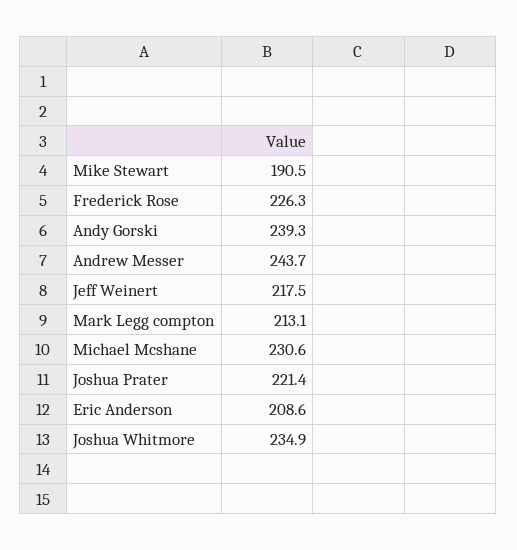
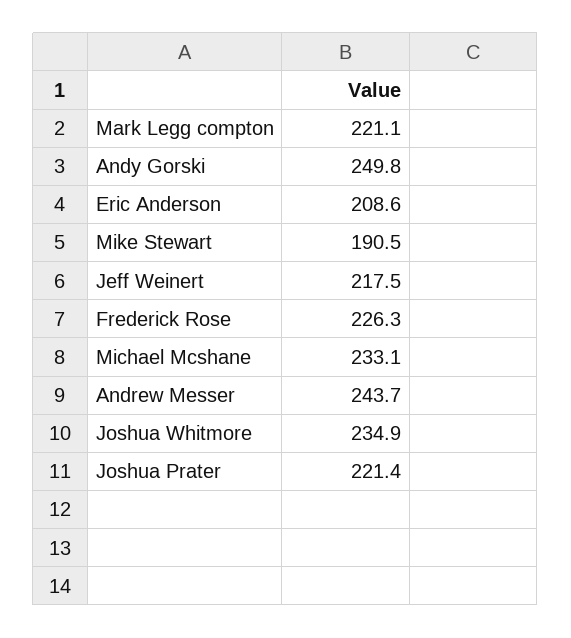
Andy Gorski: 239.3 -> 249.8
Mark Legg compton: 213.1 -> 221.1
Michael Mcshane: 230.6 -> 233.1

